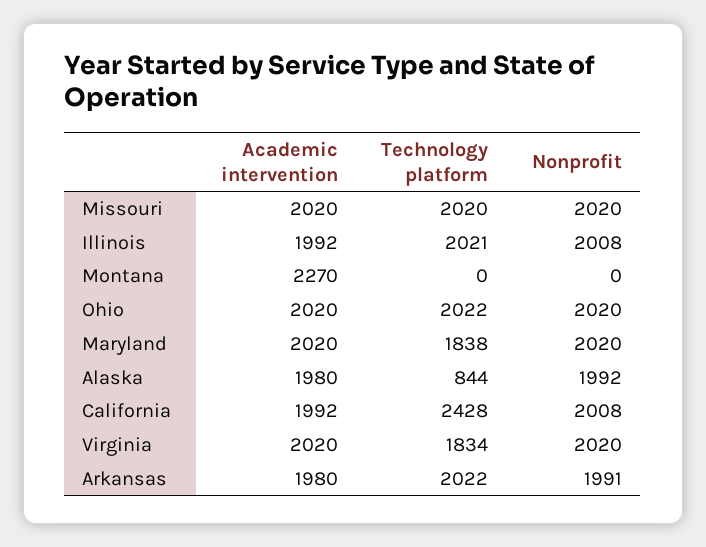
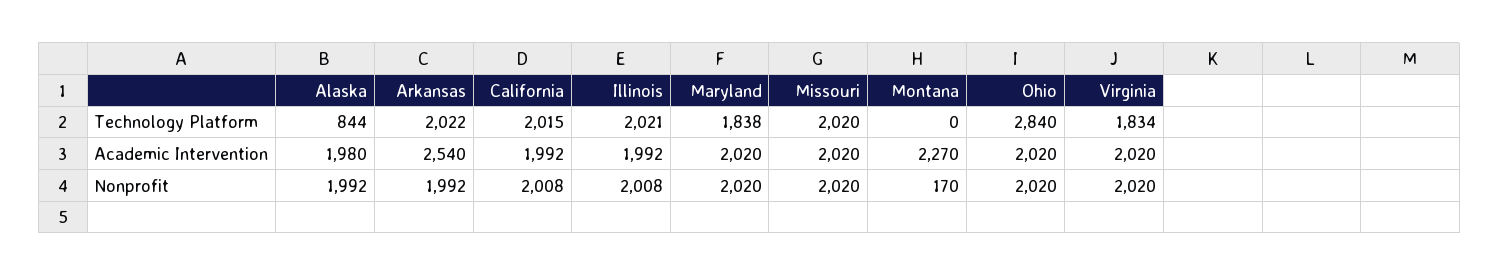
Nonprofit, Montana: 0 -> 170
Technology platform, Ohio: 2022 -> 2840
Technology platform, California: 2428 -> 2015
Academic intervention, Arkansas: 1980 -> 2540
Nonprofit, Arkansas: 1991 -> 1992

